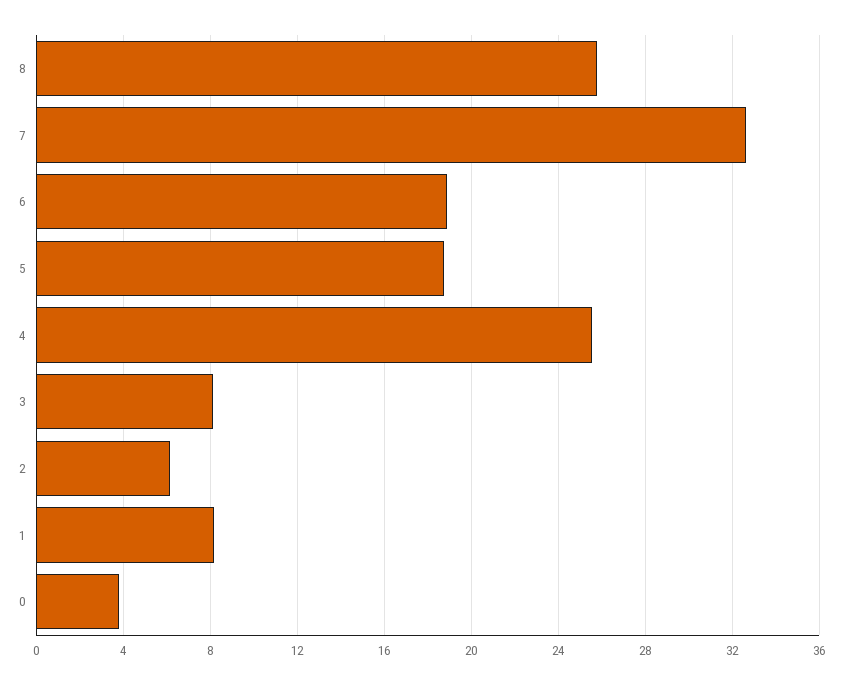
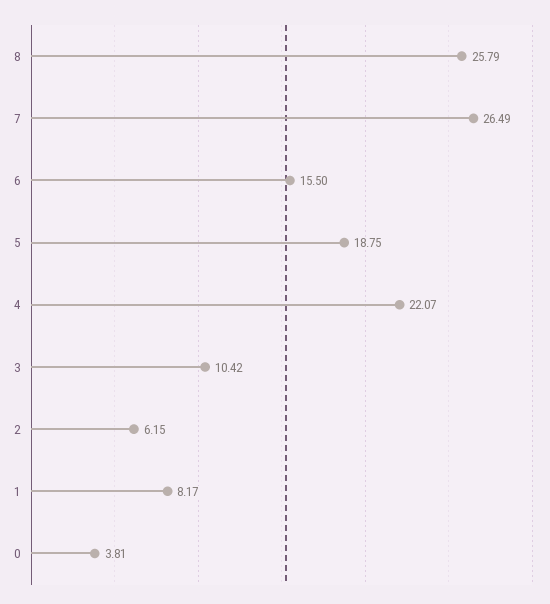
7: 32.5 -> 26.49
6: 19 -> 15.5
4: 25.5 -> 22.07
3: 8 -> 10.42

